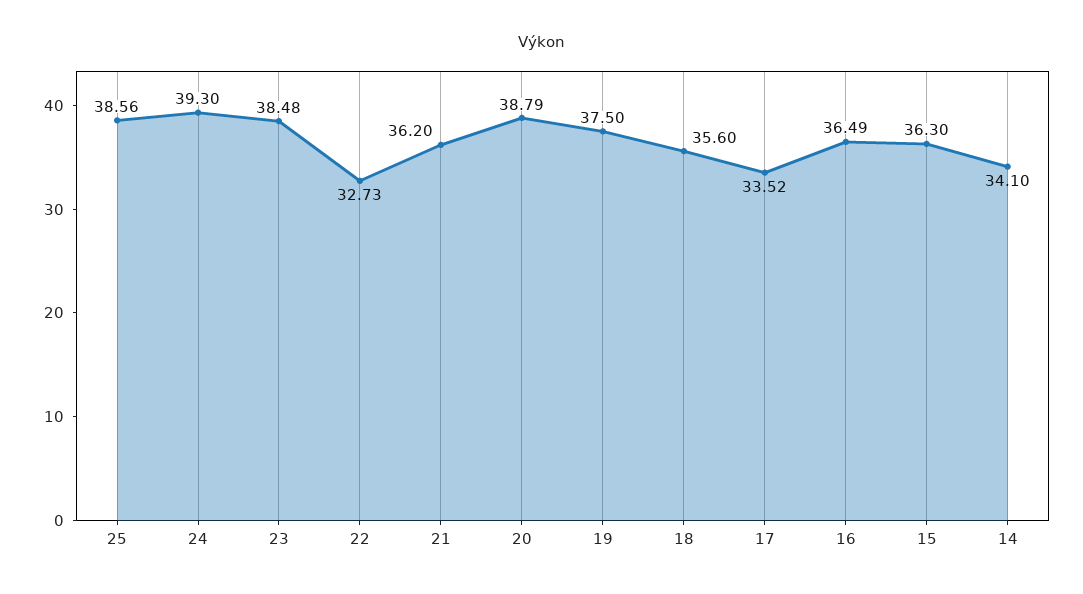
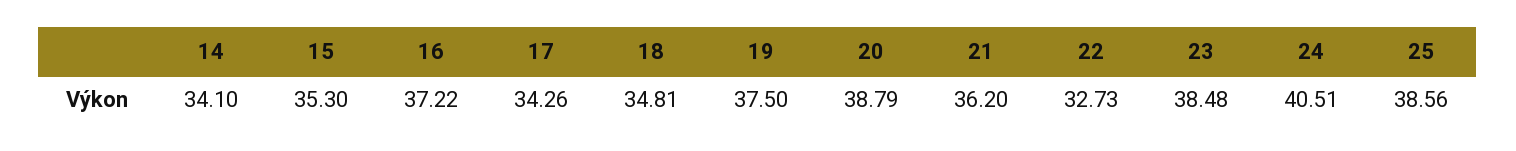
24: 39.3 -> 40.51
18: 35.6 -> 34.81
17: 33.52 -> 34.26
16: 36.49 -> 37.22
15: 36.3 -> 35.3

